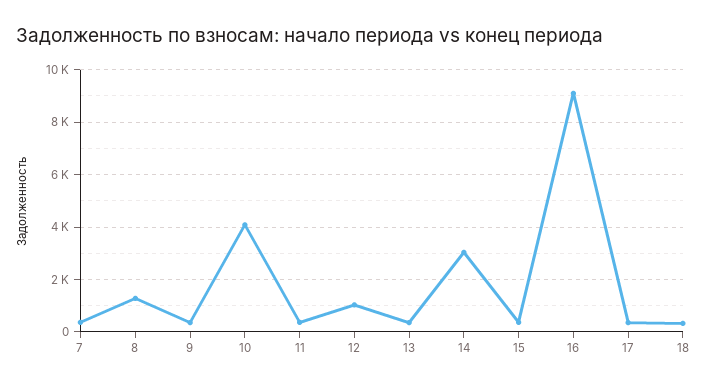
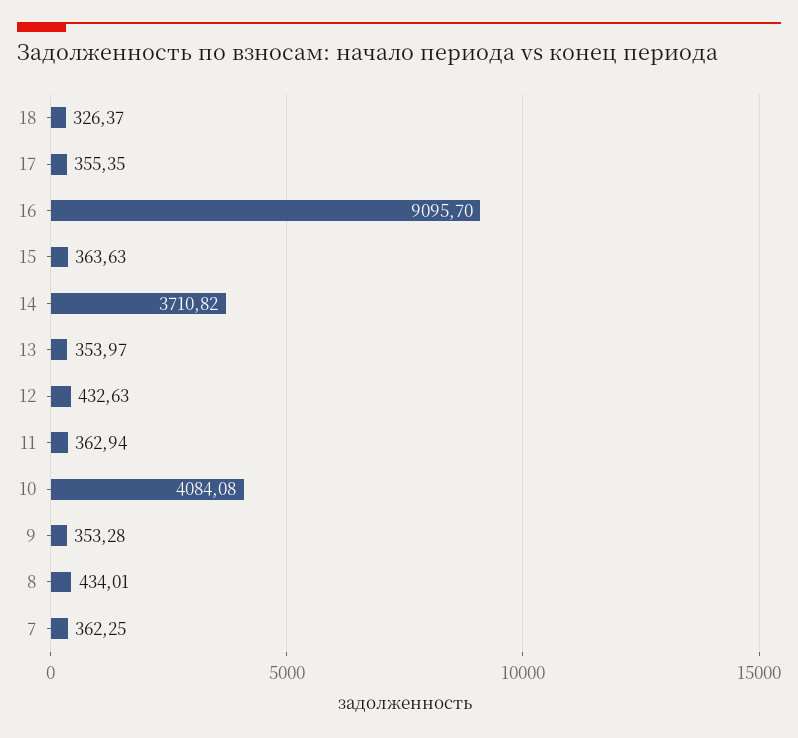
8: 1250 -> 434.01
12: 1000 -> 432.63
14: 3000 -> 3710.82

